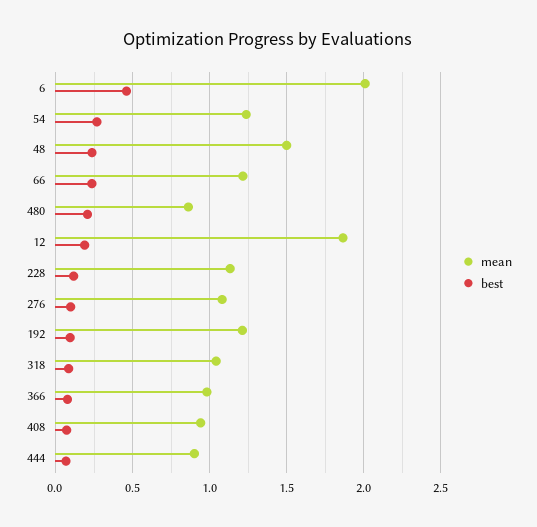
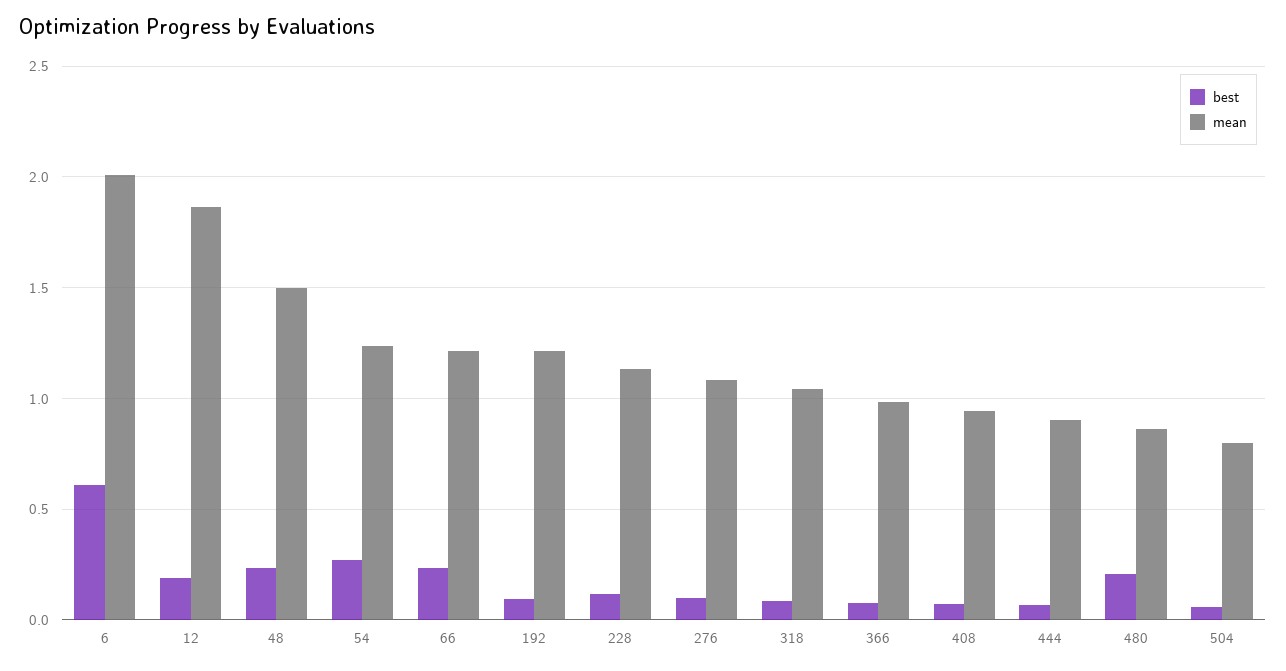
best, 6: 0.45 -> 0.6
best, 504: none -> 0.05
mean, 504: none -> 0.8

